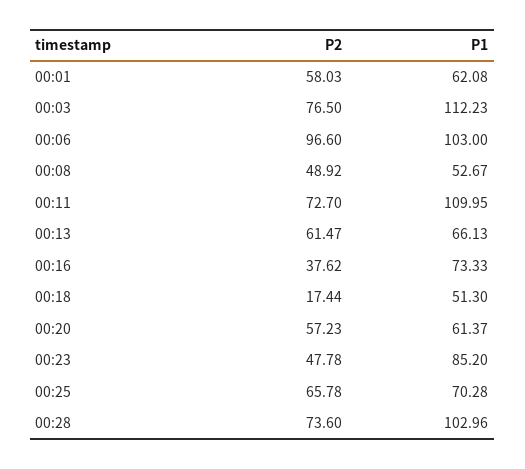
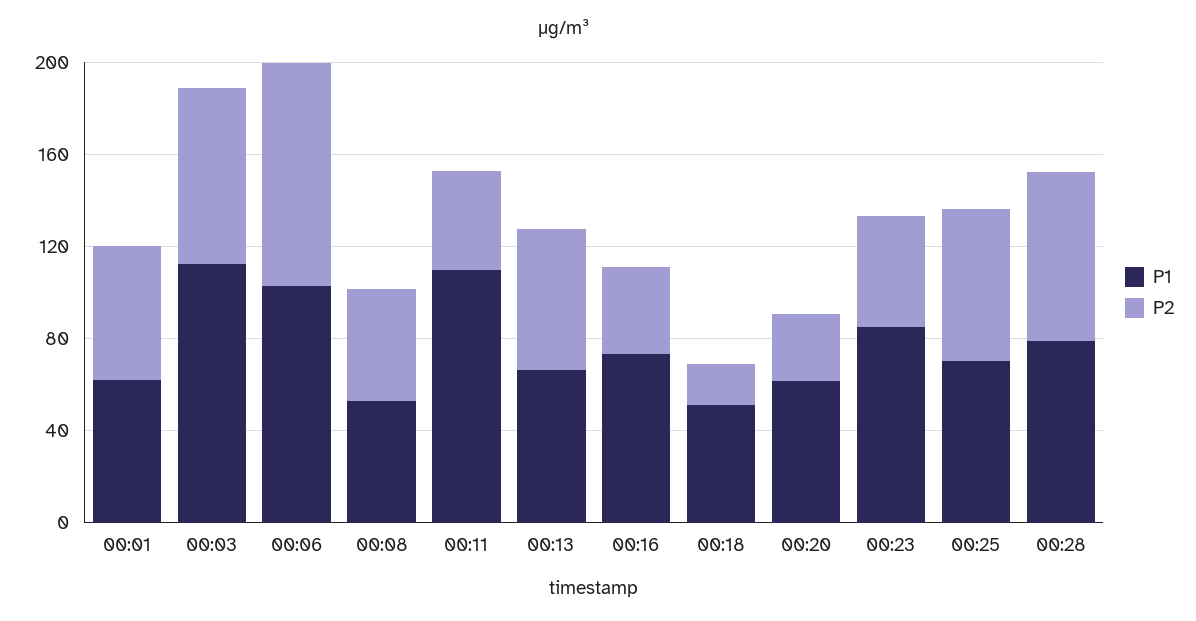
P2, 00:11: 72.7 -> 40
P2, 00:20: 57.23 -> 30
P1, 00:28: 102.96 -> 80

